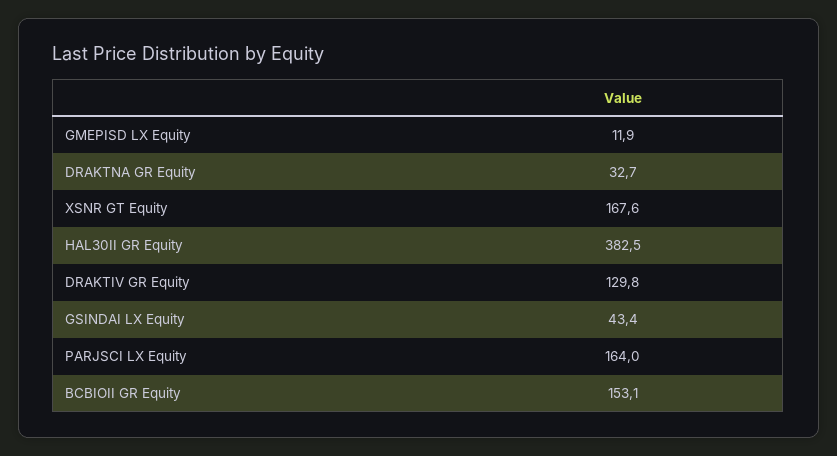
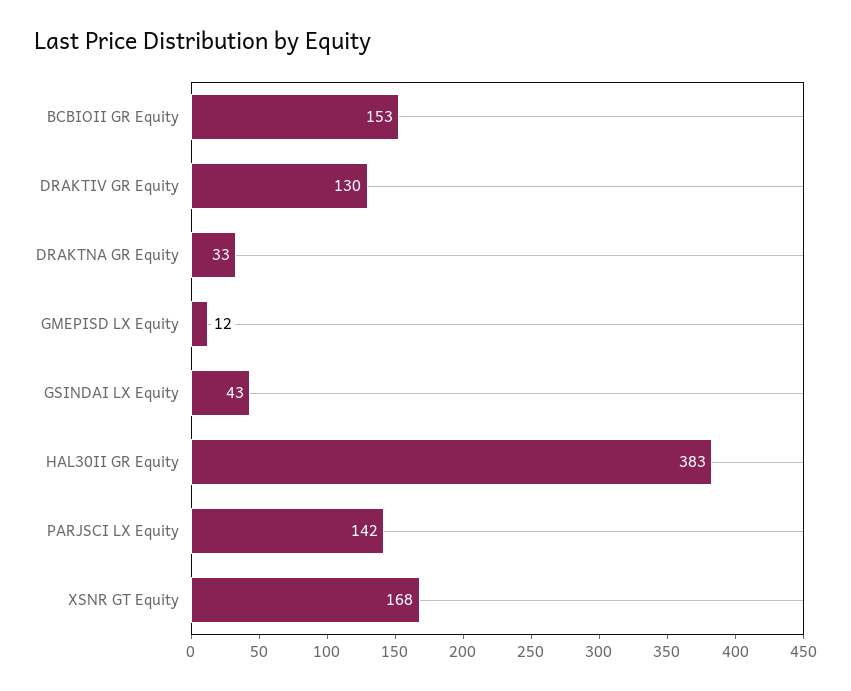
PARJSCI LX Equity: 164 -> 142

